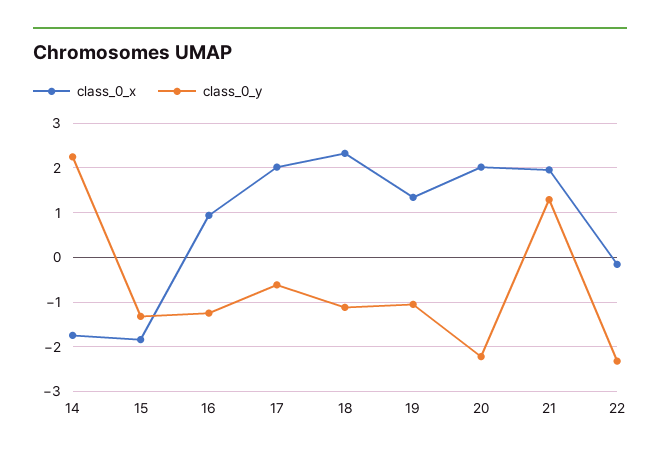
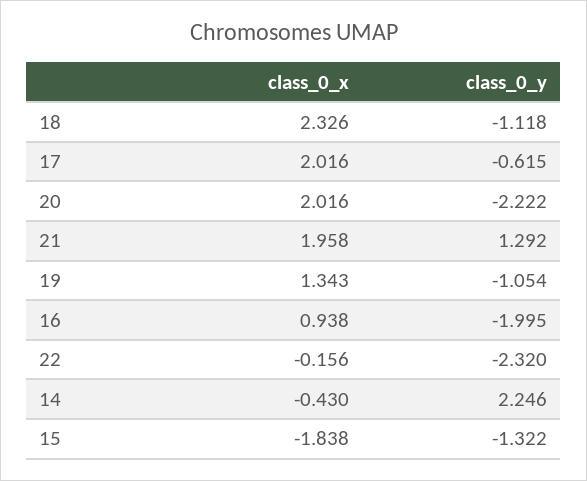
class_0_x, 14: -1.8 -> -0.43
class_0_y, 16: -1.2 -> -1.995

